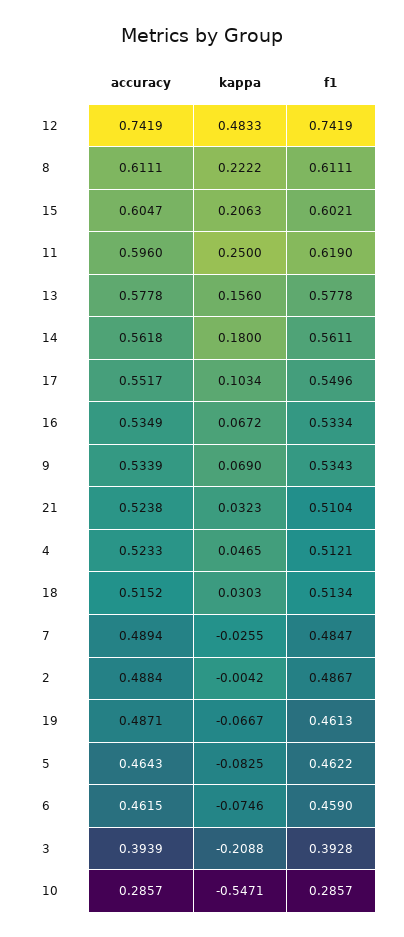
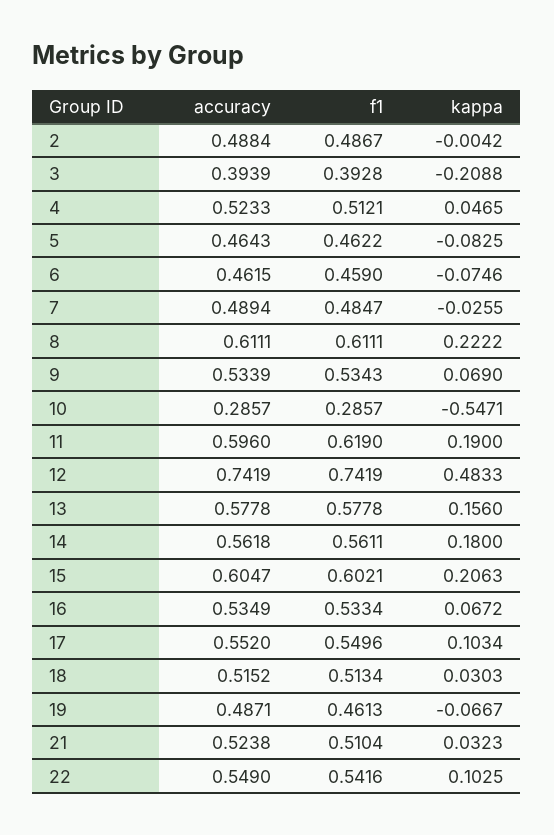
kappa, 11: 0.25 -> 0.19
accuracy, 17: 0.5517 -> 0.552
accuracy, 22: none -> 0.549
f1, 22: none -> 0.5416
kappa, 22: none -> 0.1025

